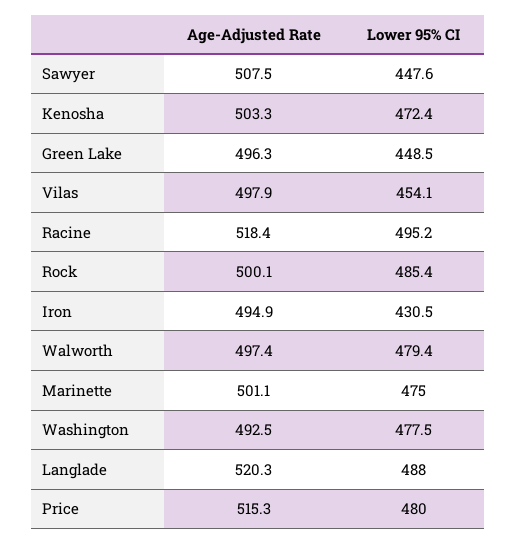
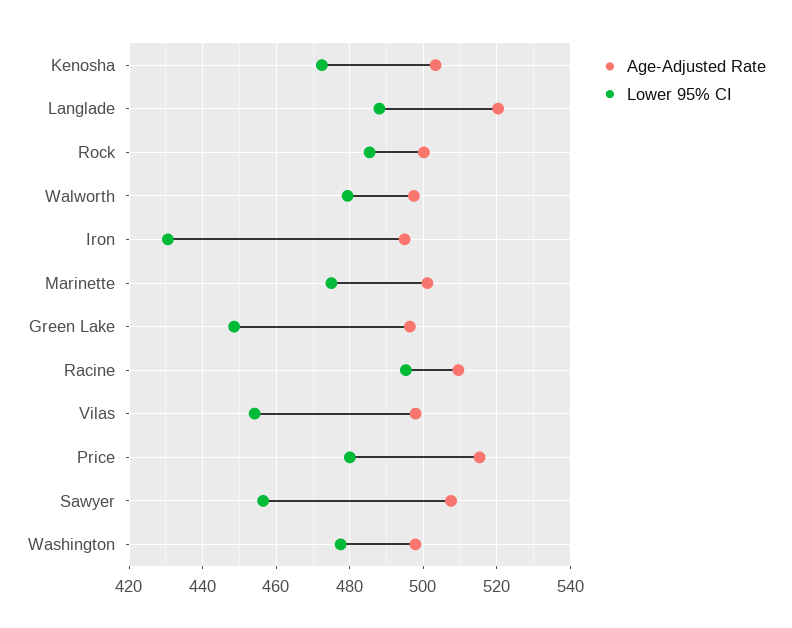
Lower 95% CI, Sawyer: 447.6 -> 456
Age-Adjusted Rate, Racine: 518.4 -> 510
Age-Adjusted Rate, Washington: 492.5 -> 498

